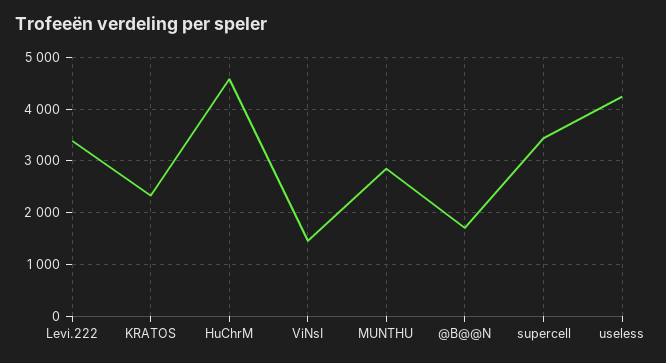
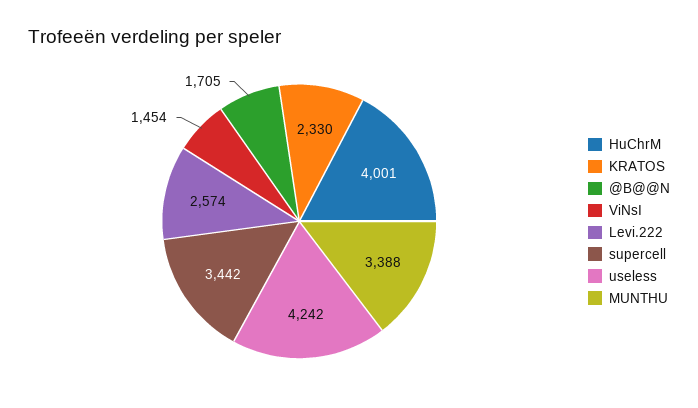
Levi.222: 3400 -> 2574
HuChrM: 4600 -> 4001
MUNTHU: 2800 -> 3388

